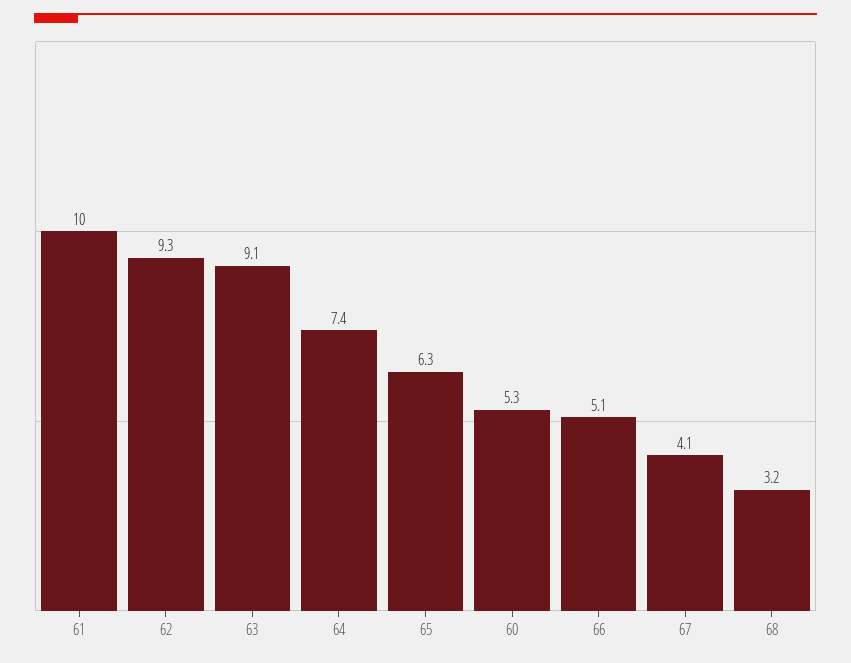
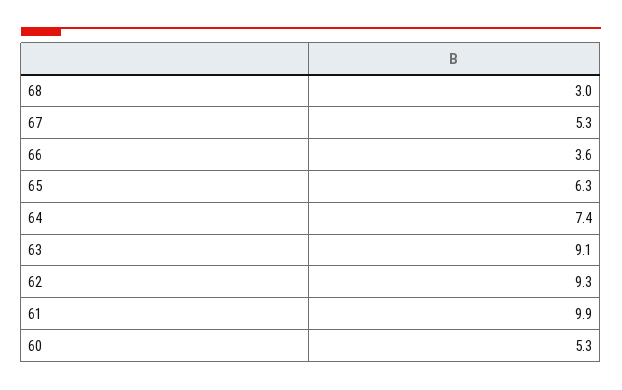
61: 10 -> 9.9
66: 5.1 -> 3.6
67: 4.1 -> 5.3
68: 3.2 -> 3

